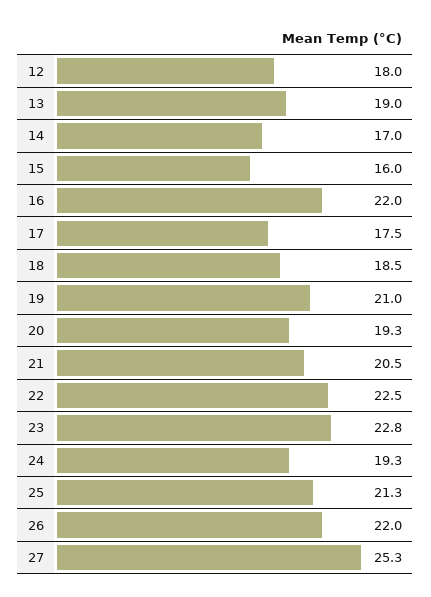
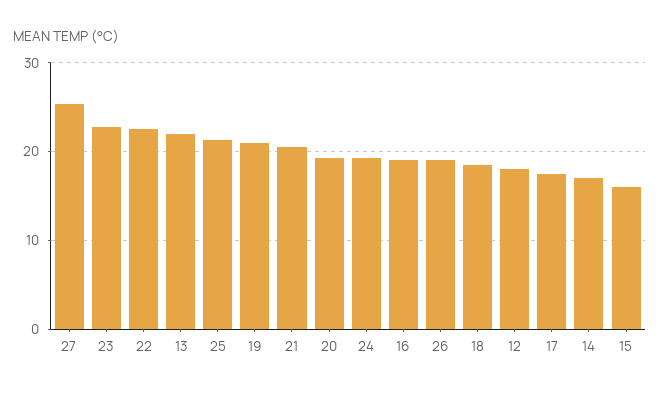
13: 19 -> 22
16: 22 -> 19
26: 22 -> 19

